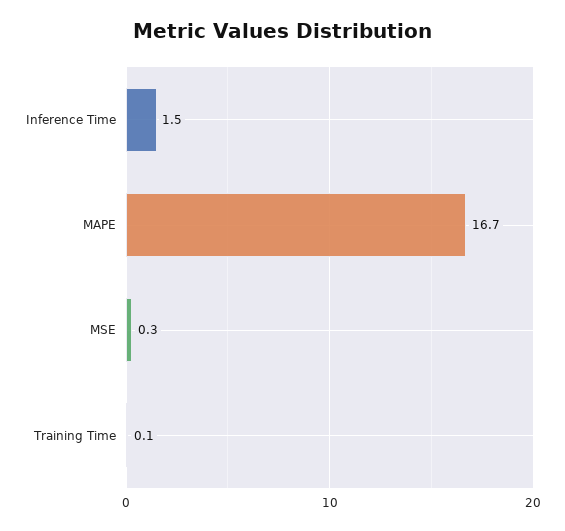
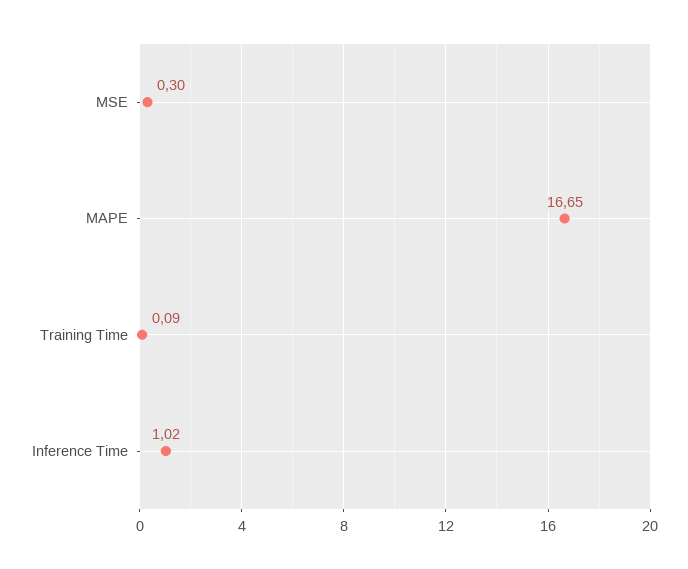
Inference Time: 1.5 -> 1.02

